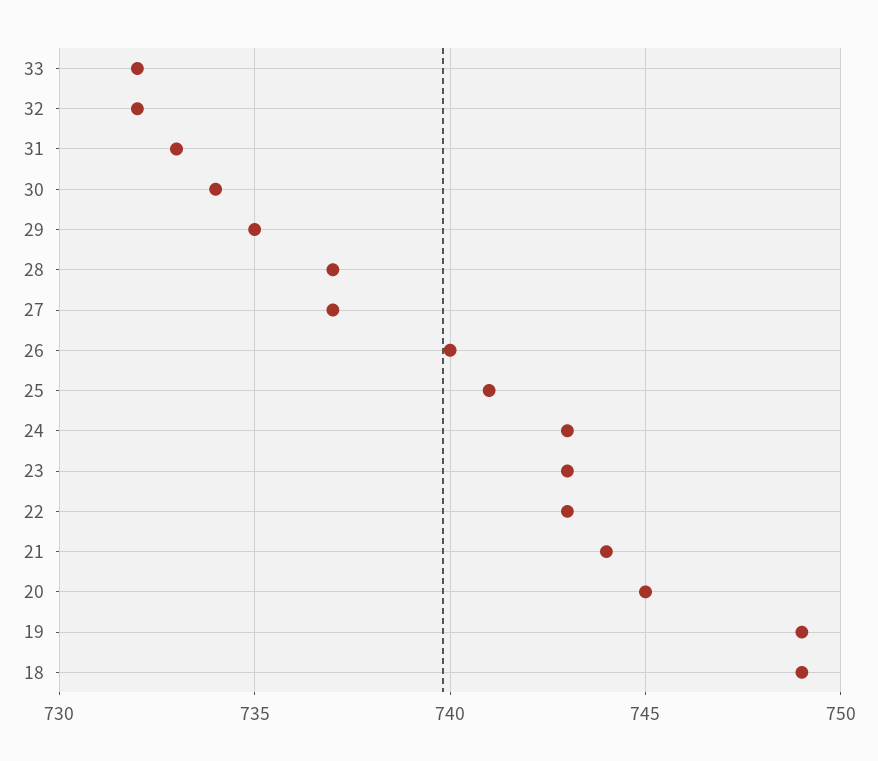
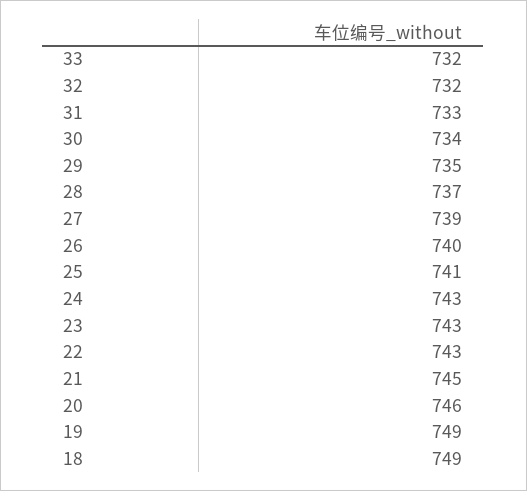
27: 737 -> 739
21: 744 -> 745
20: 745 -> 746

